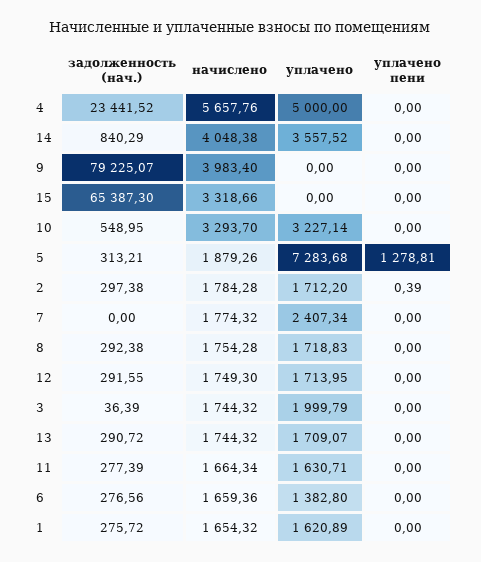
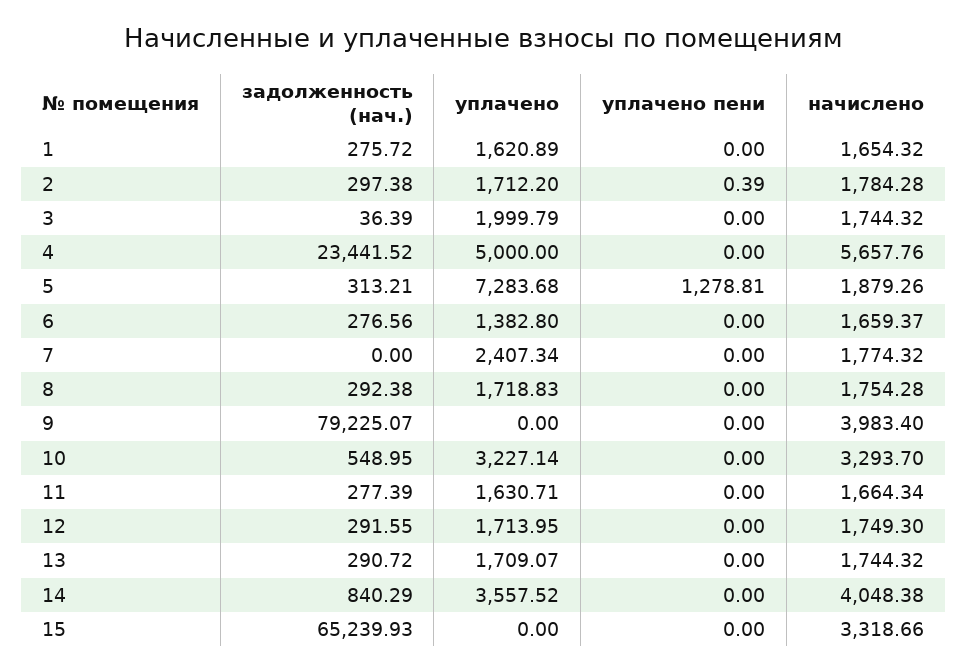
задолженность (нач.), 15: 65387.3 -> 65239.93
начислено, 6: 1659.36 -> 1659.37

